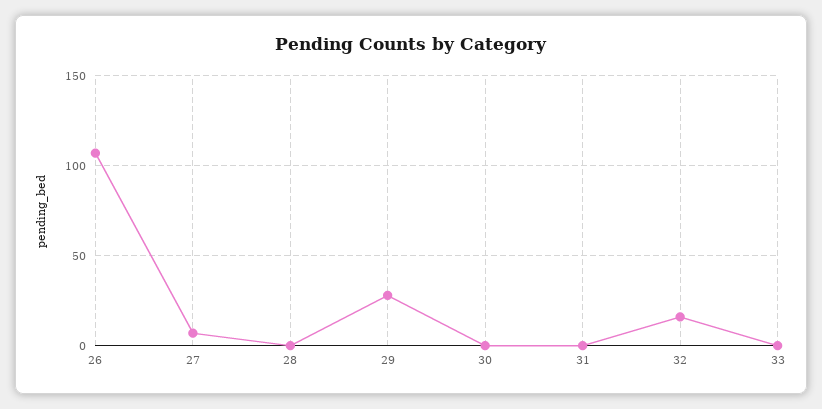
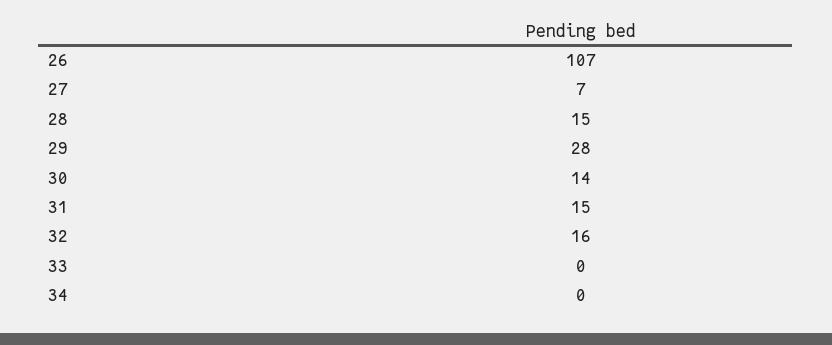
28: 0 -> 15
30: 0 -> 14
31: 0 -> 15
34: none -> 0

